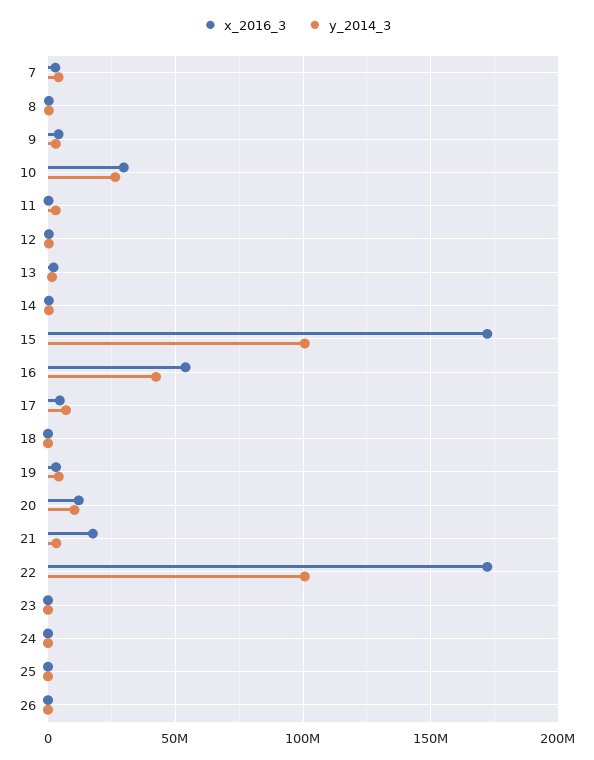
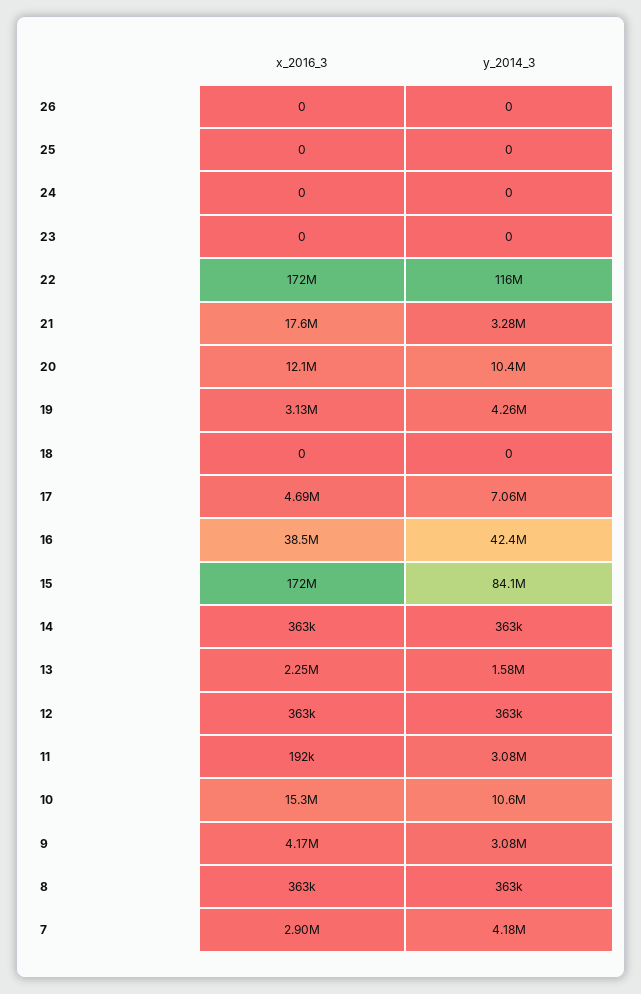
x_2016_3, 10: 30000000 -> 15300000
y_2014_3, 10: 25000000 -> 10600000
y_2014_3, 15: 100000000 -> 84100000
x_2016_3, 16: 55000000 -> 38500000
y_2014_3, 22: 100000000 -> 116000000

